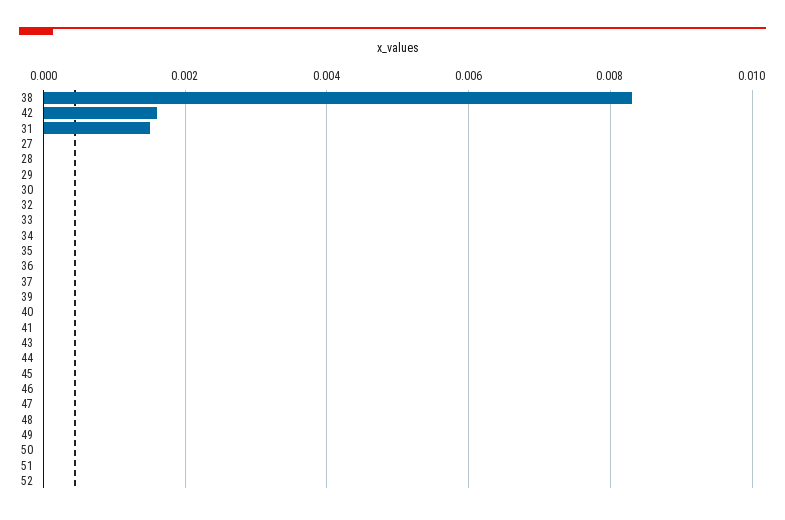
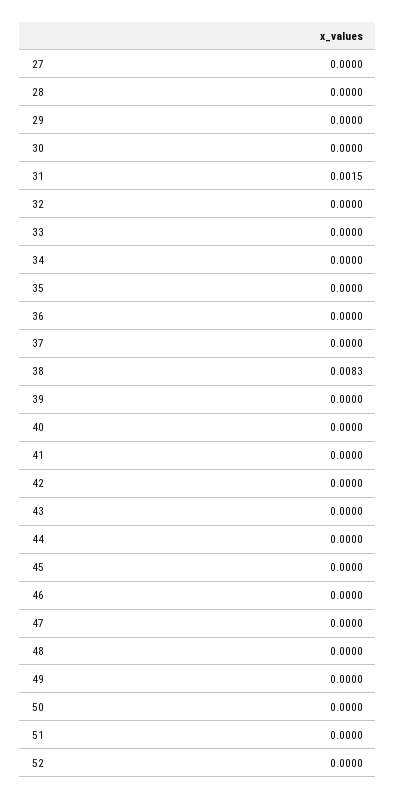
42: 0.0015 -> 0

